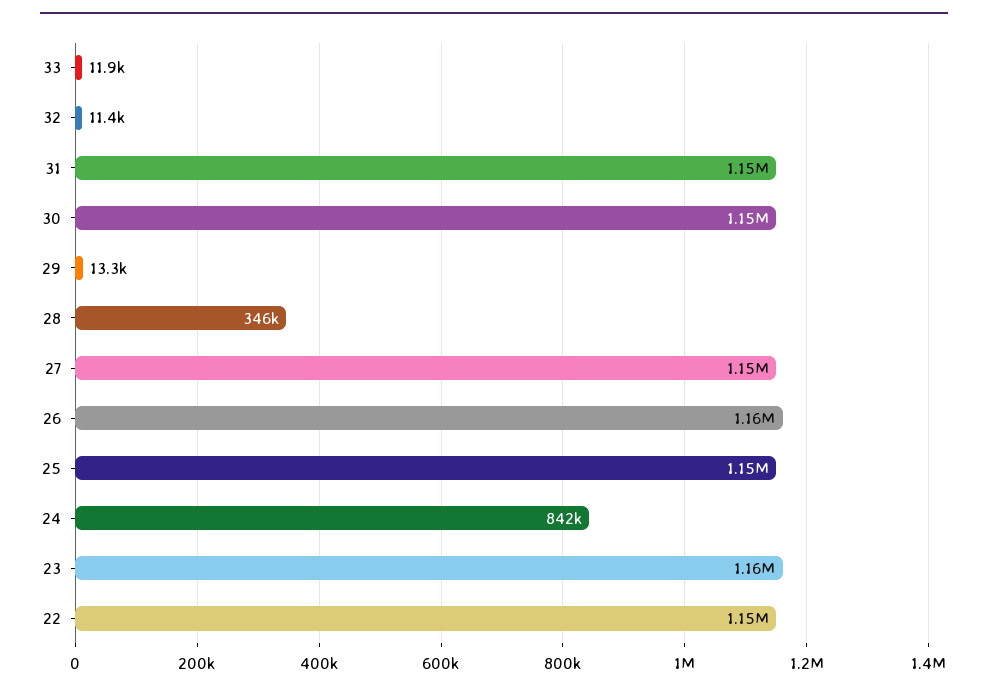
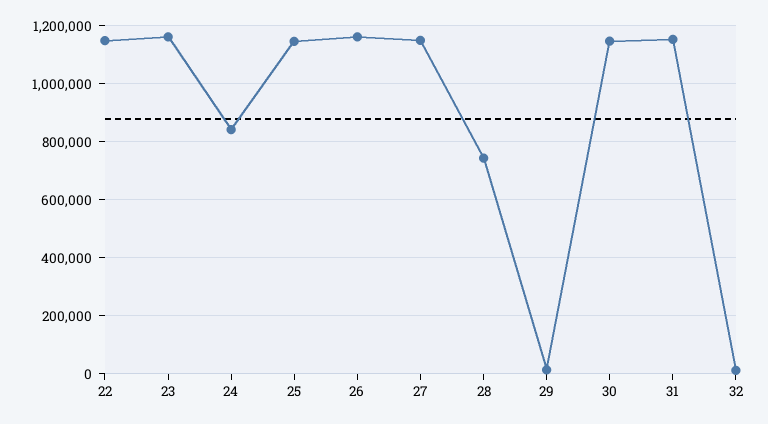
33: 11900 -> none
28: 346000 -> 750000

